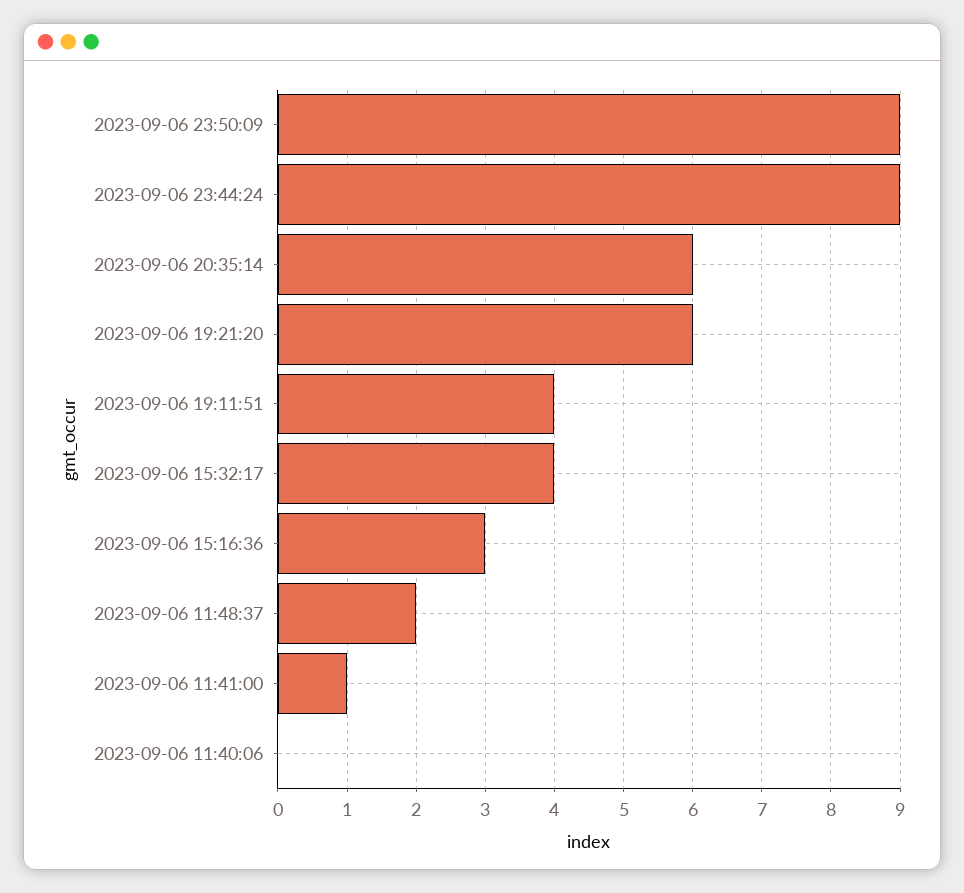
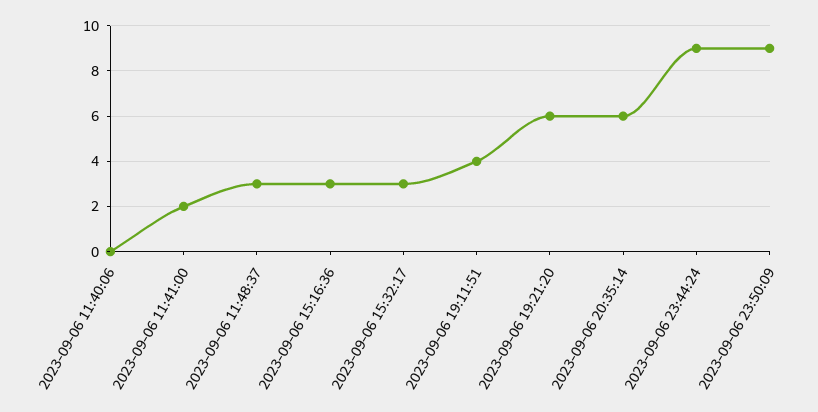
2023-09-06 15:32:17: 4 -> 3
2023-09-06 11:48:37: 2 -> 3
2023-09-06 11:41:00: 1 -> 2

